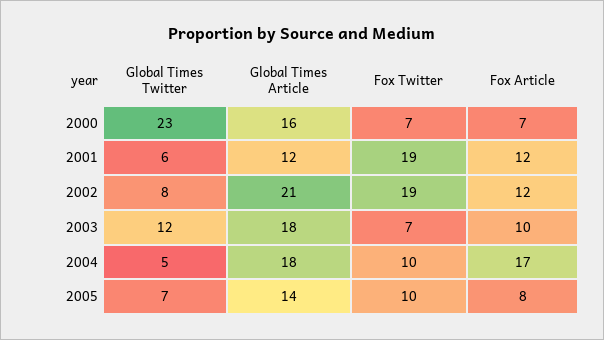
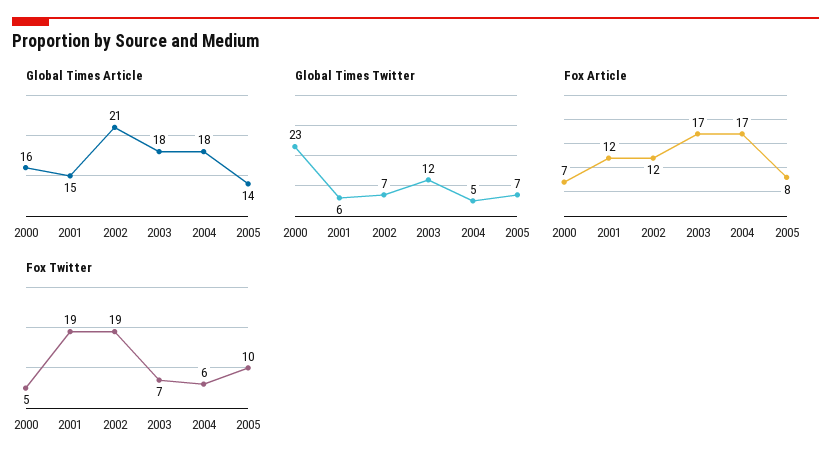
Fox Twitter, 2000: 7 -> 5
Global Times Article, 2001: 12 -> 15
Global Times Twitter, 2002: 8 -> 7
Fox Article, 2003: 10 -> 17
Fox Twitter, 2004: 10 -> 6

